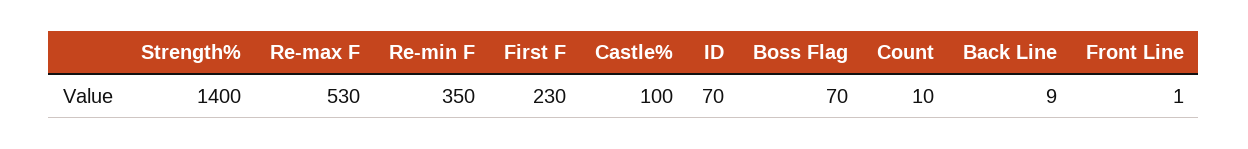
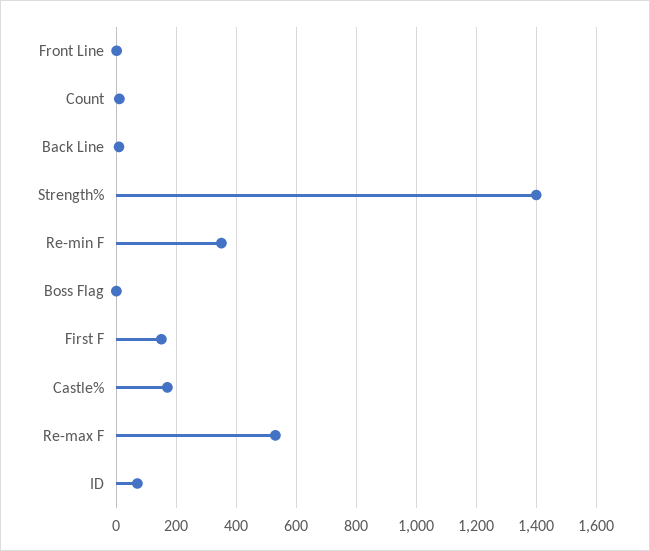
First F: 230 -> 150
Castle%: 100 -> 175
Boss Flag: 70 -> 0

